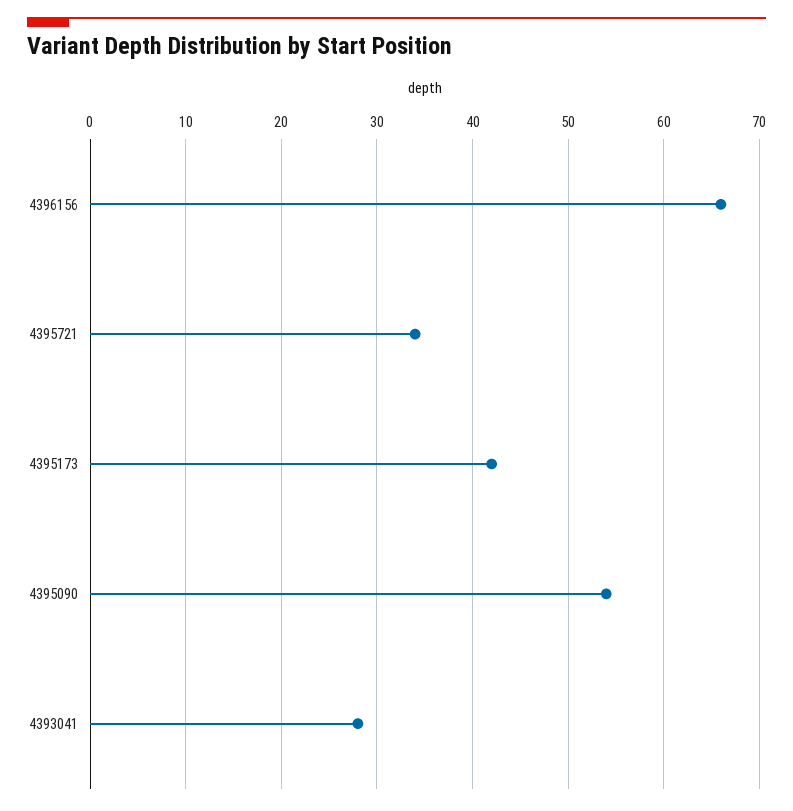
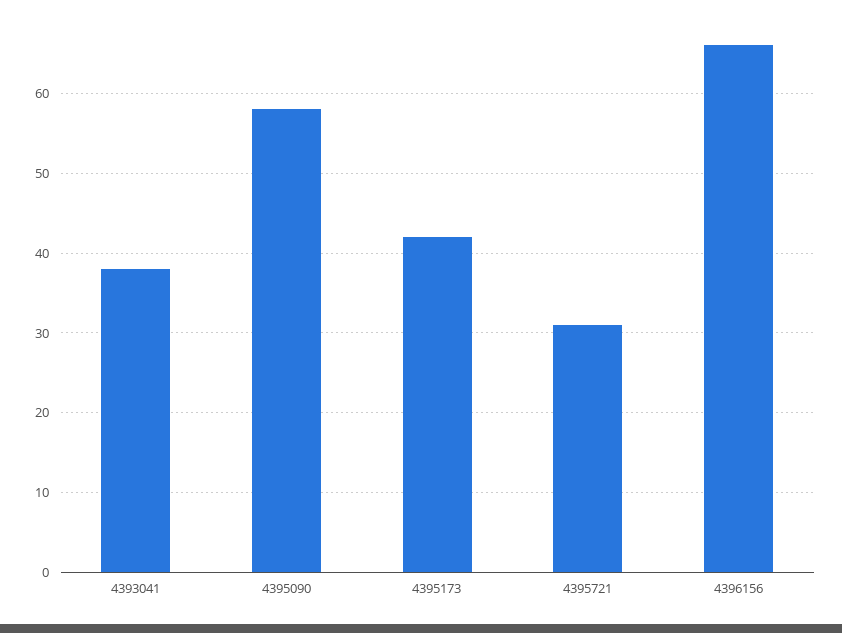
4395721: 34 -> 31
4395090: 54 -> 58
4393041: 28 -> 38

